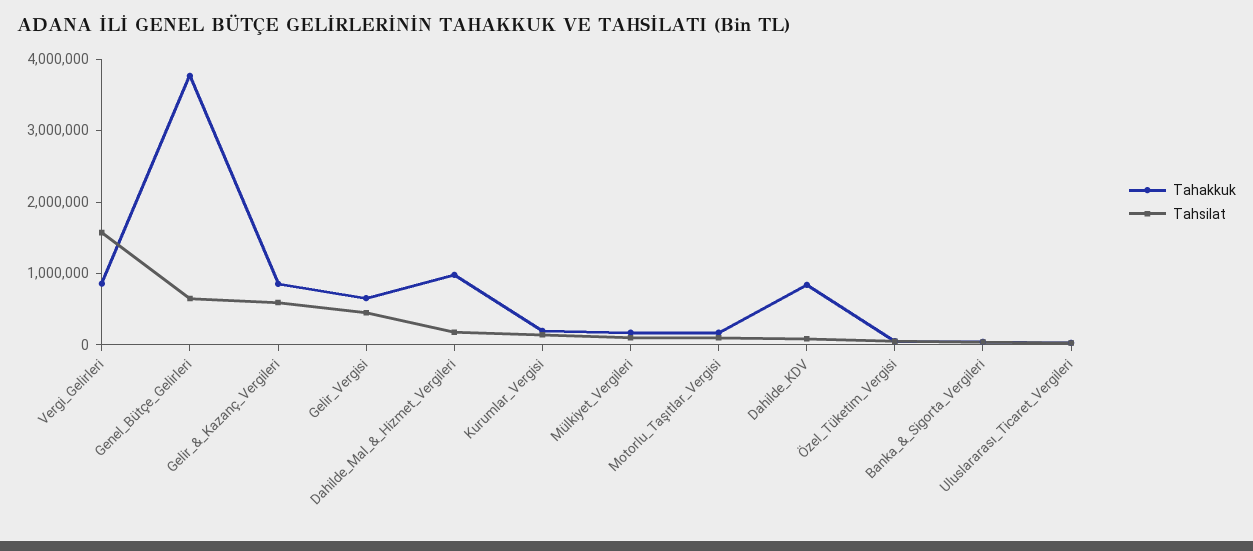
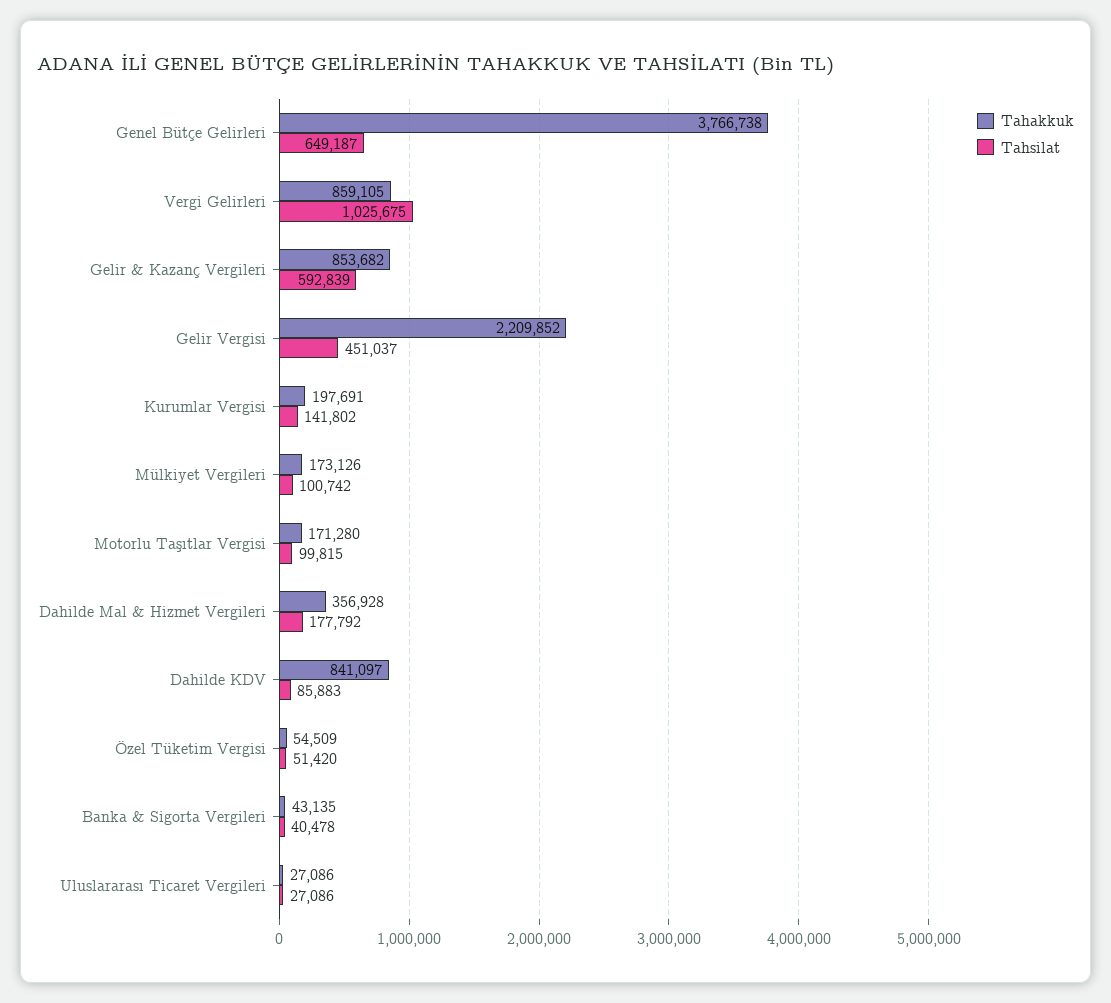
Tahsilat, Vergi_Gelirleri: 1600000 -> 1025675
Tahakkuk, Gelir_Vergisi: 600000 -> 2209852
Tahakkuk, Dahilde_Mal_&_Hizmet_Vergileri: 1000000 -> 356928

